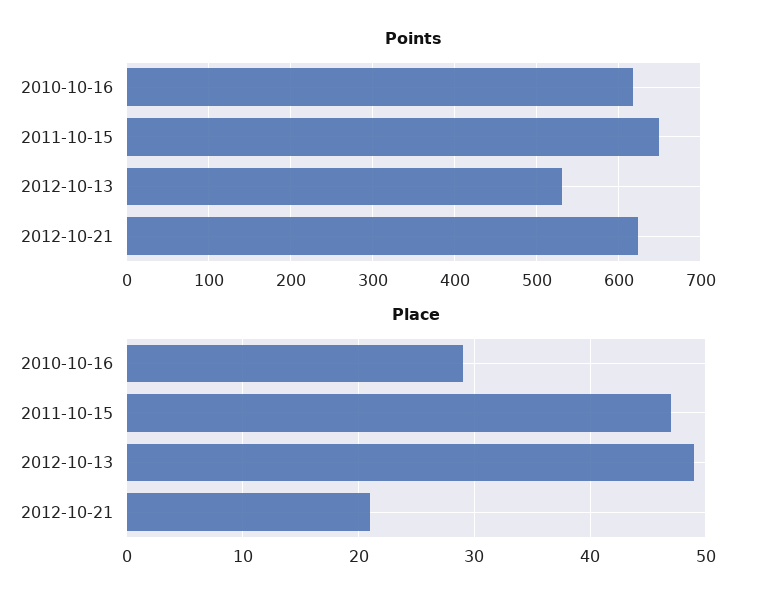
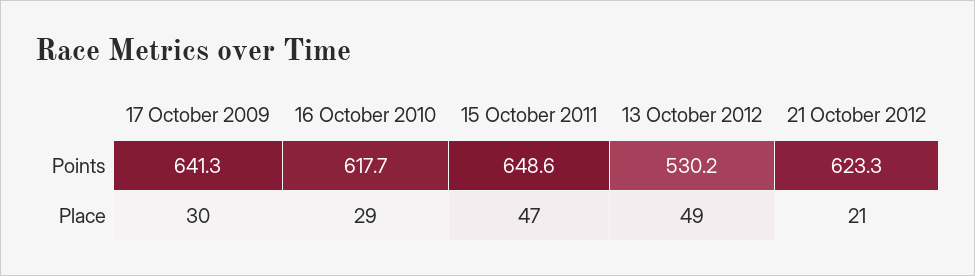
Points, 17 October 2009: none -> 641.3
Place, 17 October 2009: none -> 30

